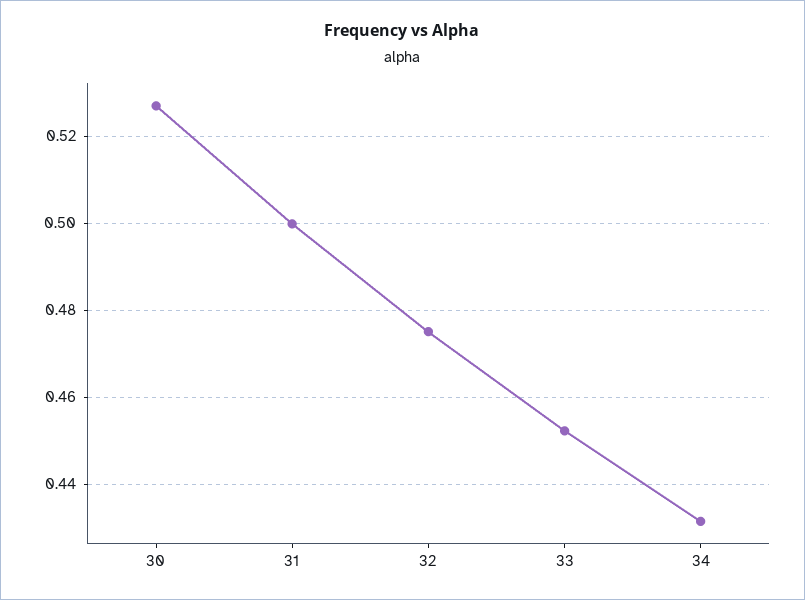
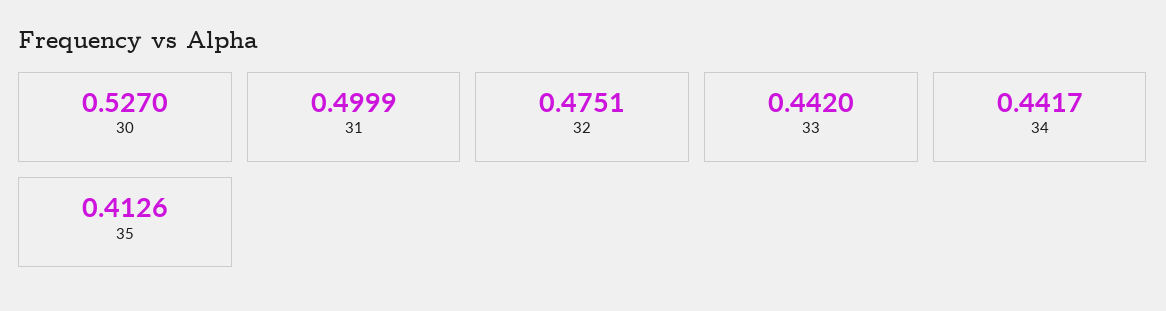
33: 0.452 -> 0.442
34: 0.432 -> 0.4417
35: none -> 0.4126

